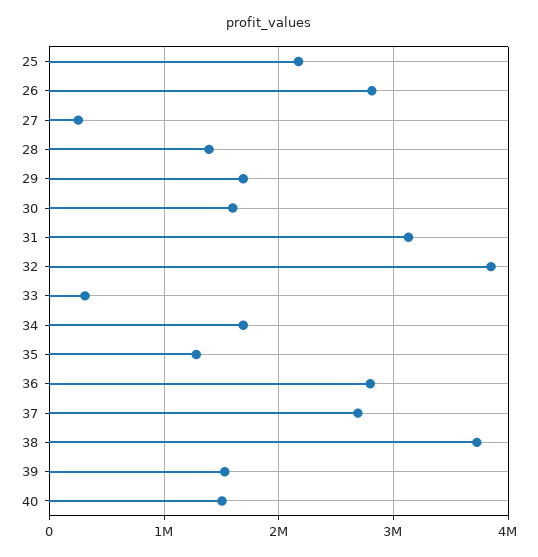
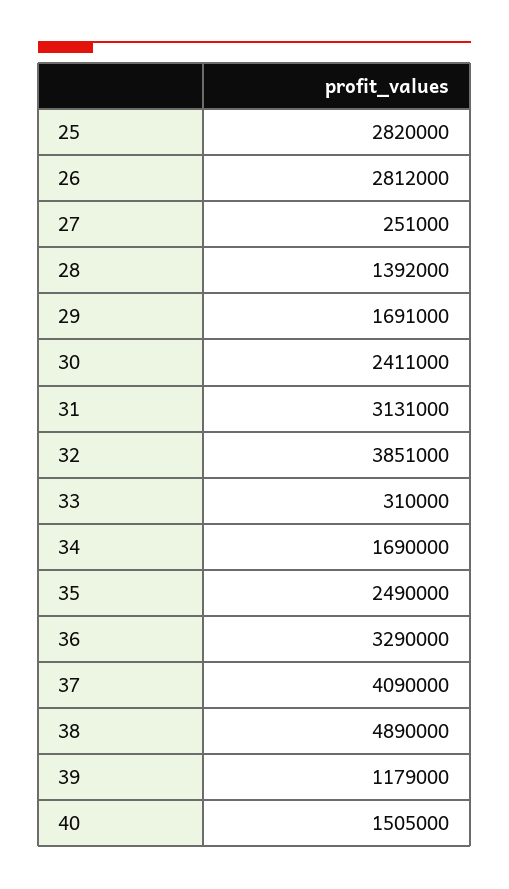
25: 2200000 -> 2820000
30: 1600000 -> 2411000
35: 1300000 -> 2490000
36: 2800000 -> 3290000
37: 2700000 -> 4090000
38: 3700000 -> 4890000
39: 1500000 -> 1179000

